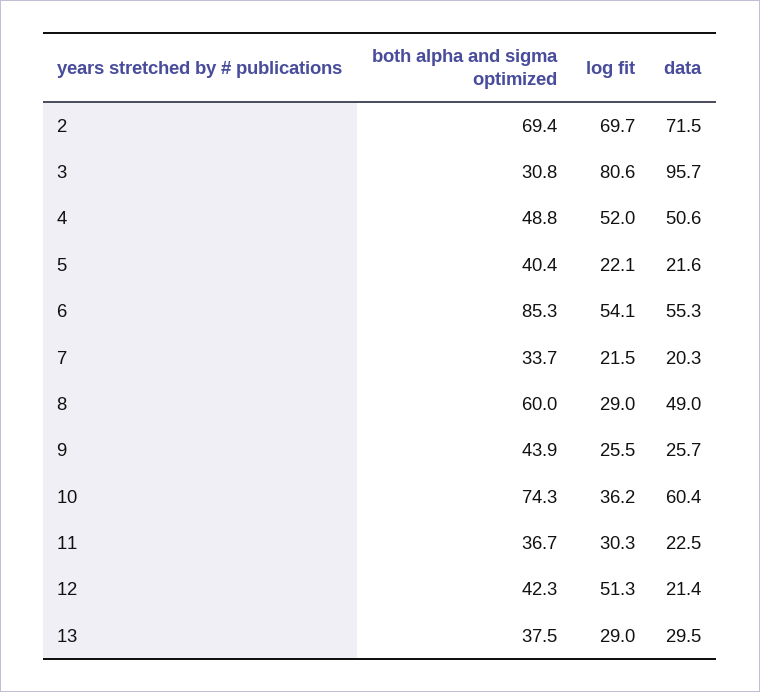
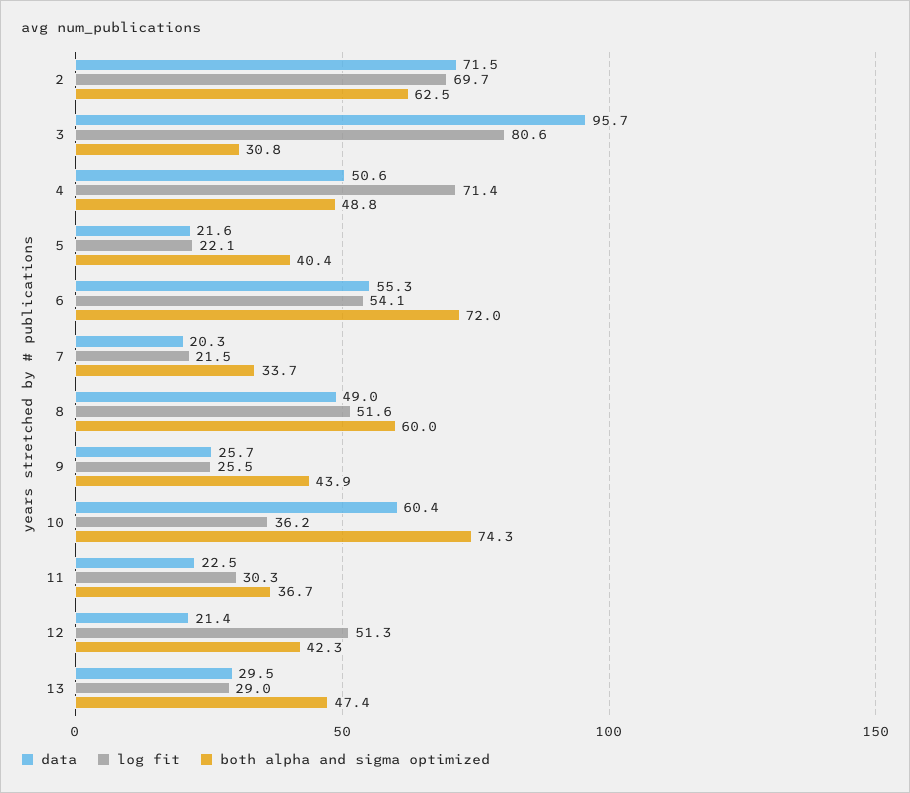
both alpha and sigma optimized, 2: 69.4 -> 62.5
log fit, 4: 52 -> 71.4
both alpha and sigma optimized, 6: 85.3 -> 72
log fit, 8: 29 -> 51.6
both alpha and sigma optimized, 13: 37.5 -> 47.4

